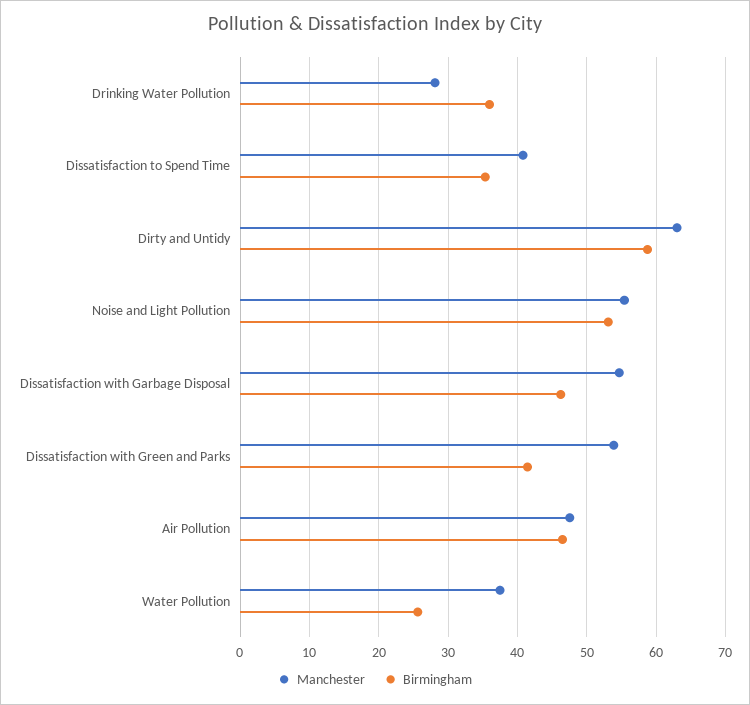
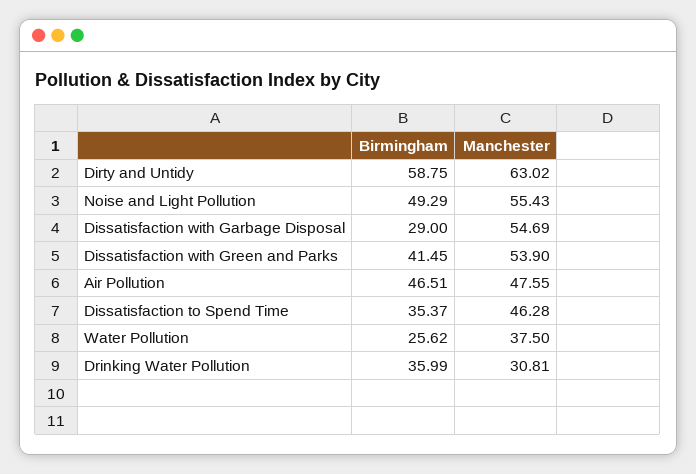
Manchester, Drinking Water Pollution: 28 -> 30.81
Manchester, Dissatisfaction to Spend Time: 41 -> 46.28
Birmingham, Noise and Light Pollution: 53 -> 49.29
Birmingham, Dissatisfaction with Garbage Disposal: 46 -> 29

